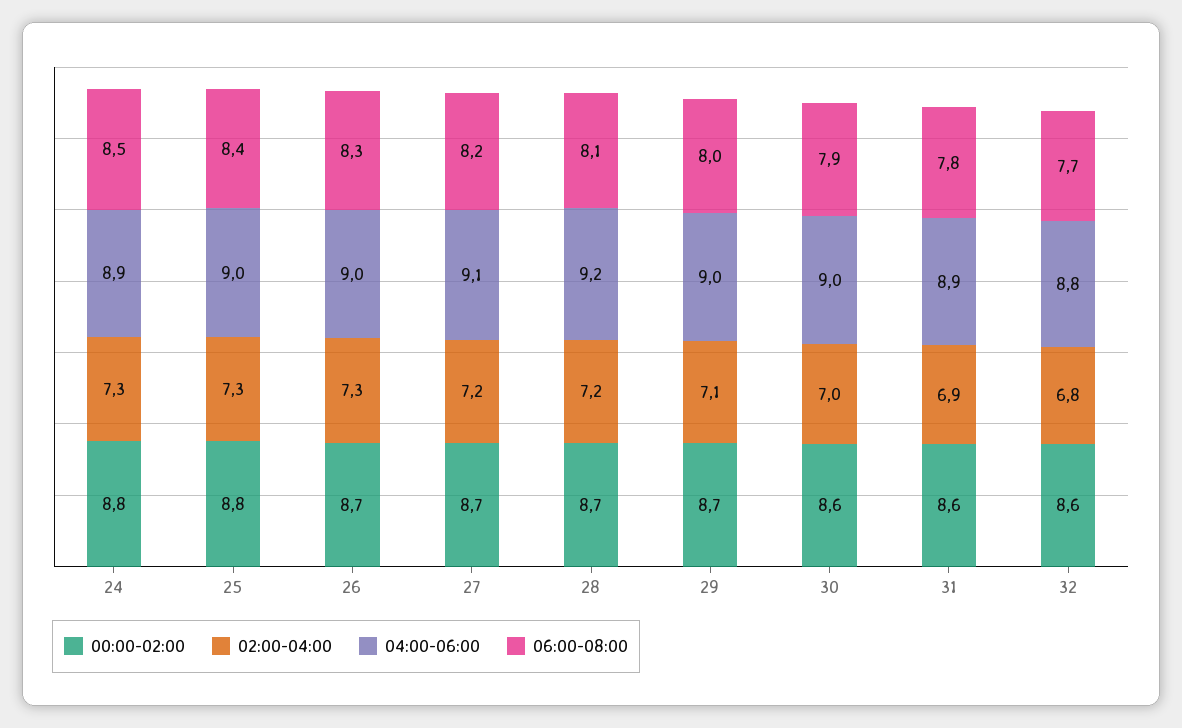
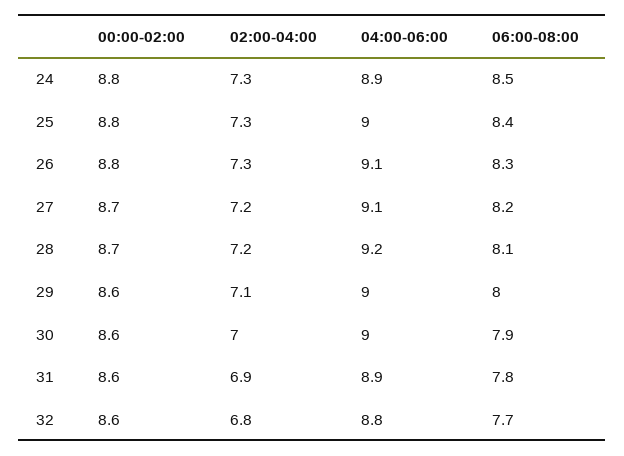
00:00-02:00, 26: 8.7 -> 8.8
04:00-06:00, 26: 9 -> 9.1
00:00-02:00, 29: 8.7 -> 8.6

